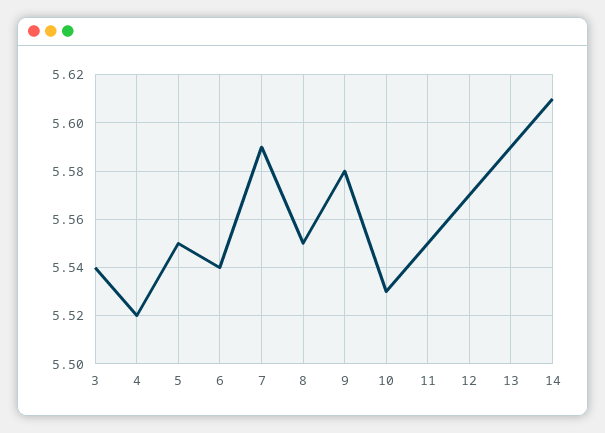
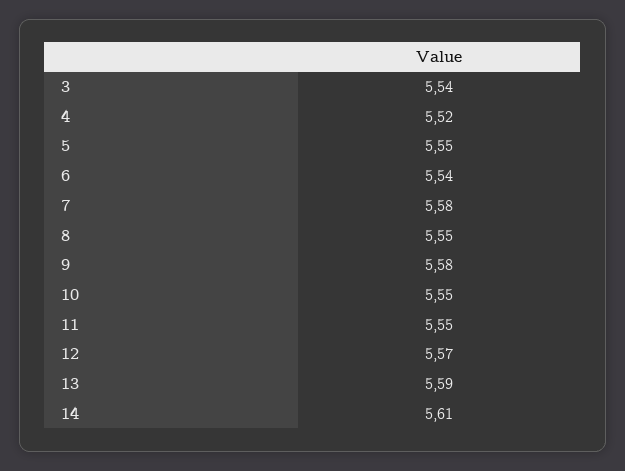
7: 5.59 -> 5.58
10: 5.53 -> 5.55

